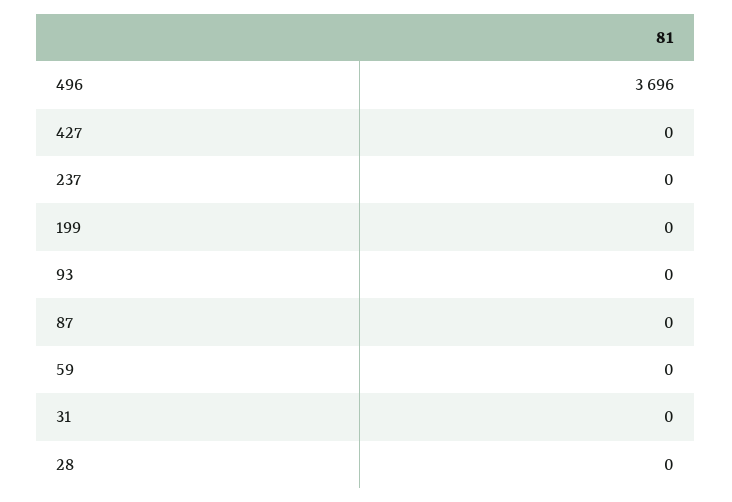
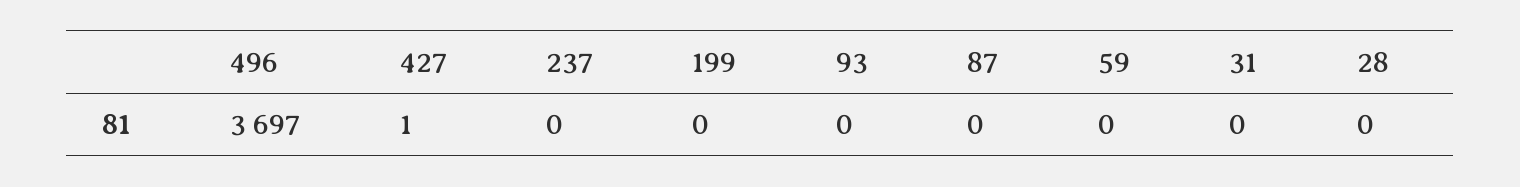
496: 3696 -> 3697
427: 0 -> 1

